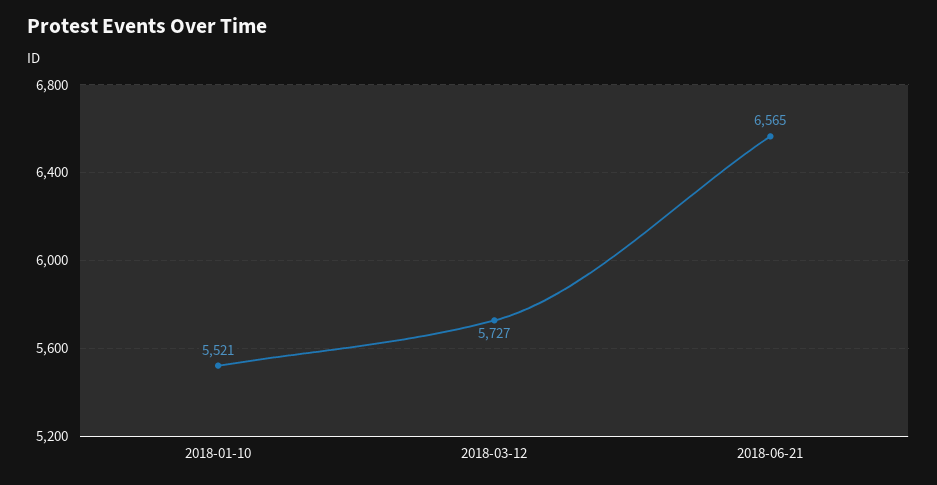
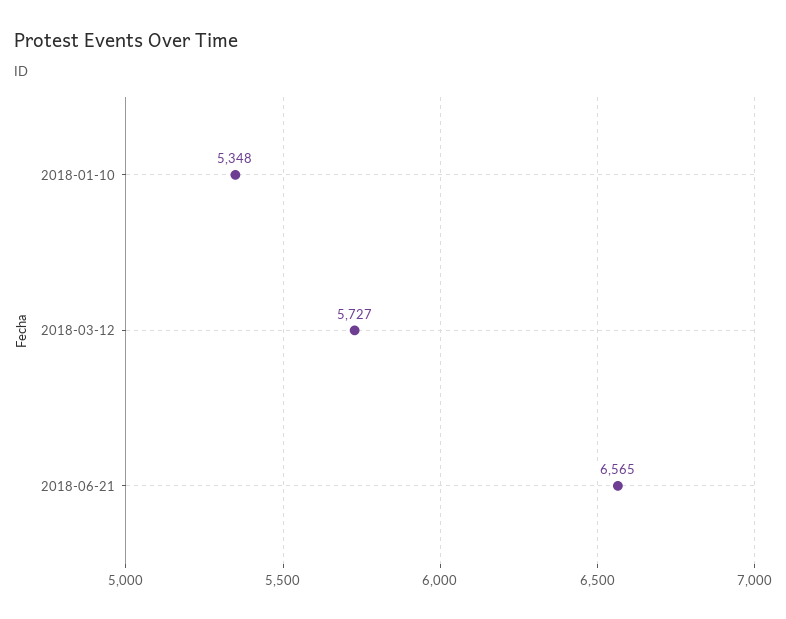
2018-01-10: 5521 -> 5348

